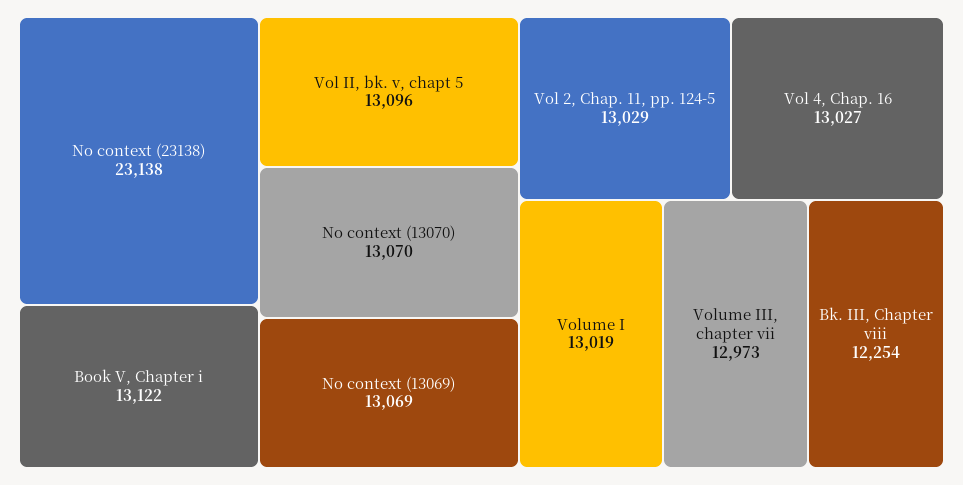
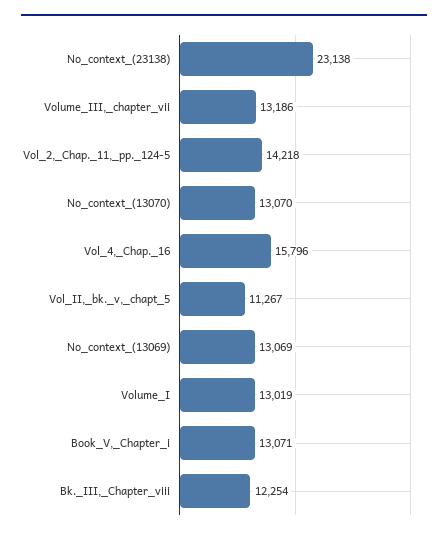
Book V, Chapter i: 13122 -> 13071
Vol II, bk. v, chapt 5: 13096 -> 11267
Vol 2, Chap. 11, pp. 124-5: 13029 -> 14218
Vol 4, Chap. 16: 13027 -> 15796
Volume III, chapter vii: 12973 -> 13186

